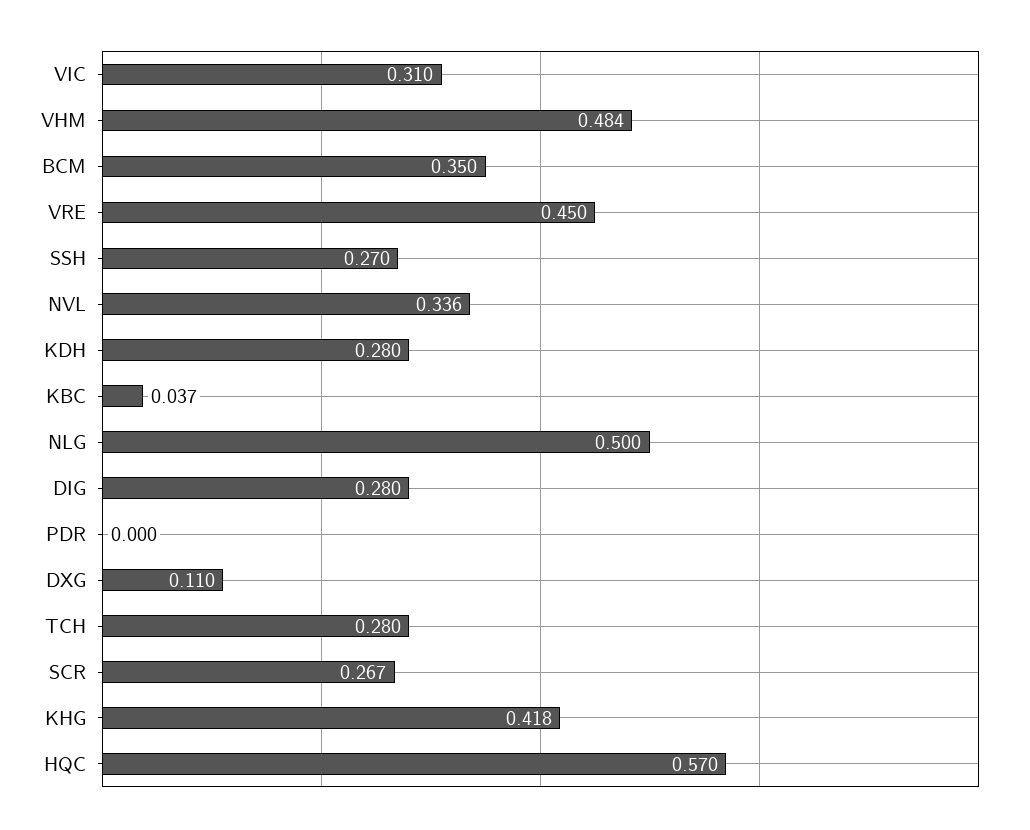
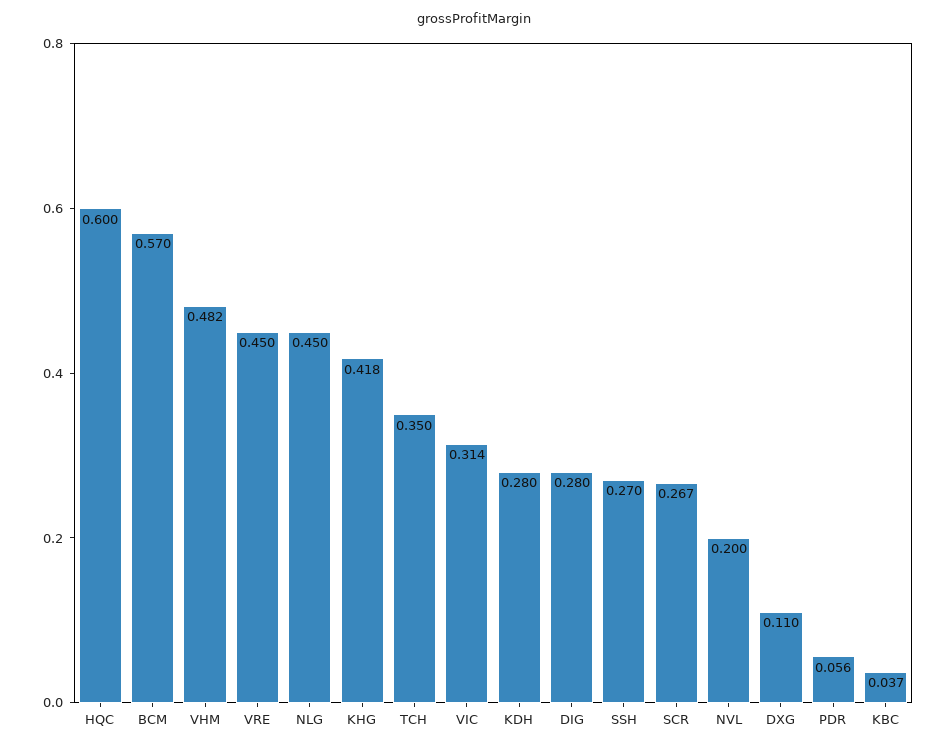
VIC: 0.31 -> 0.314
VHM: 0.484 -> 0.482
BCM: 0.35 -> 0.57
NVL: 0.336 -> 0.2
NLG: 0.5 -> 0.45
PDR: 0 -> 0.056
TCH: 0.28 -> 0.35
HQC: 0.57 -> 0.6

